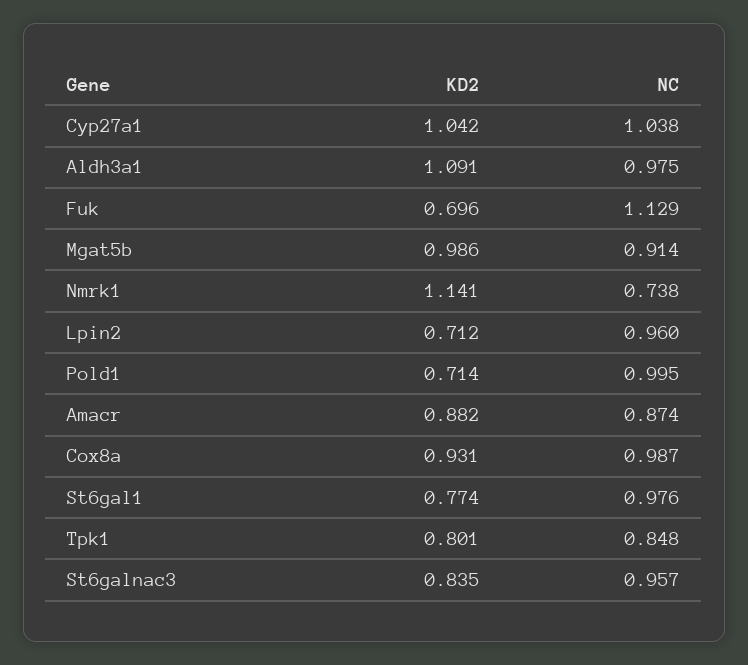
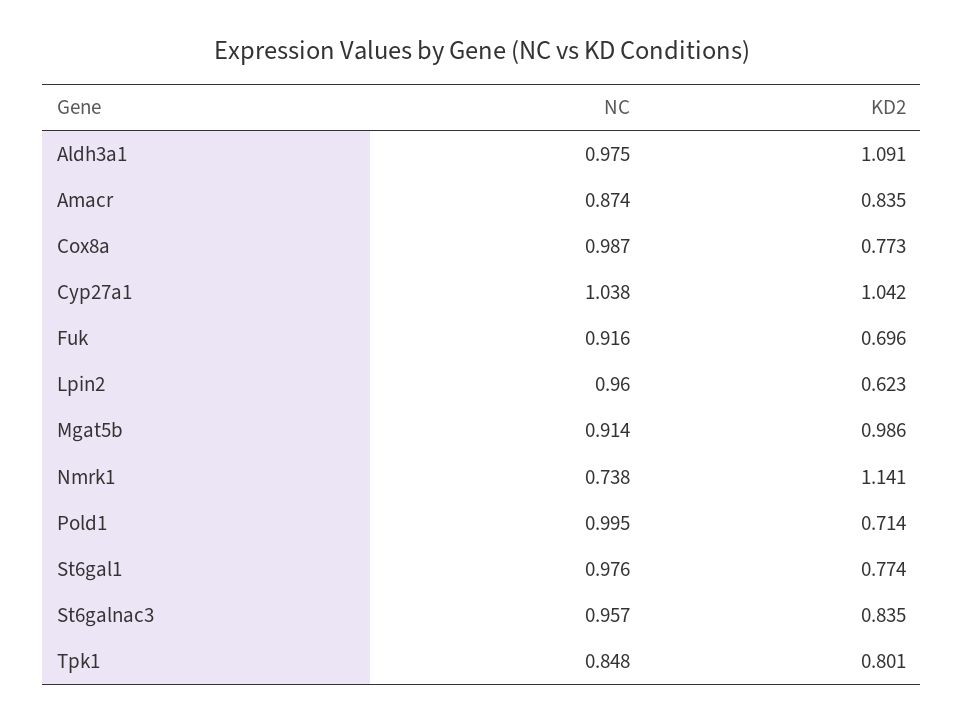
NC, Fuk: 1.129 -> 0.916
KD2, Lpin2: 0.712 -> 0.623
KD2, Amacr: 0.882 -> 0.835
KD2, Cox8a: 0.931 -> 0.773

